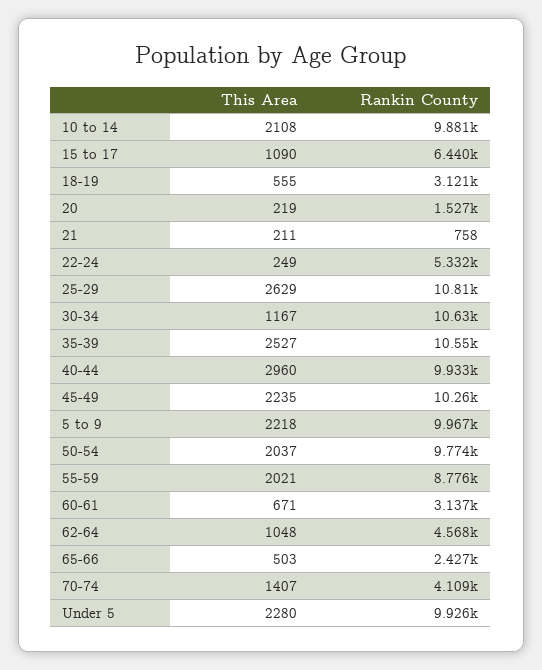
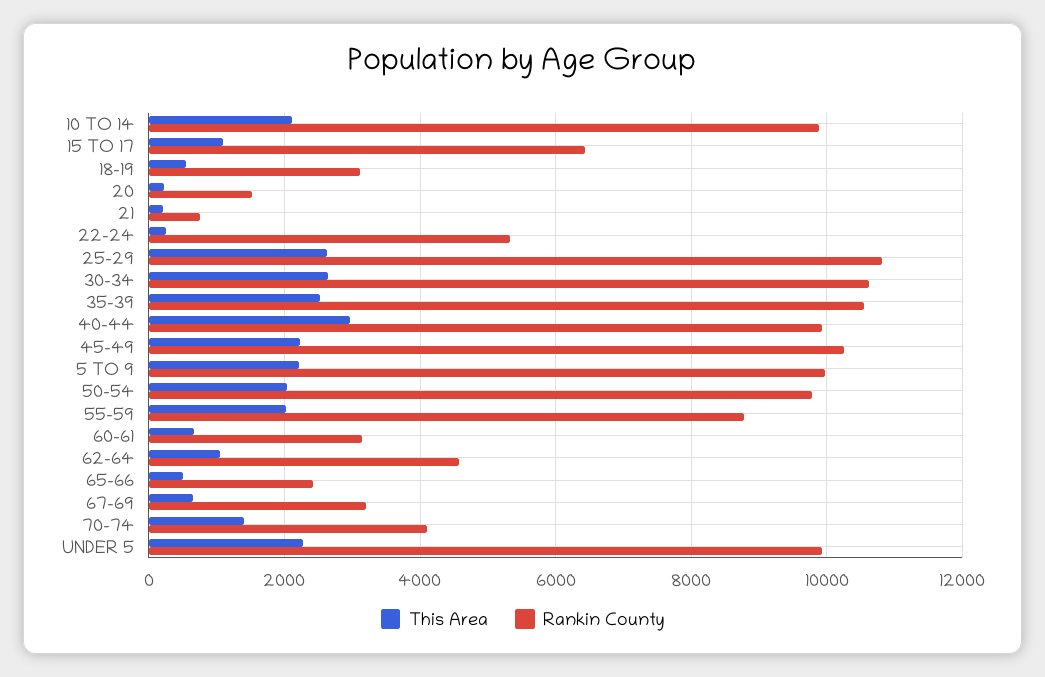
This Area, 30-34: 1167 -> 2600
This Area, 67-69: none -> 600
Rankin County, 67-69: none -> 3200

